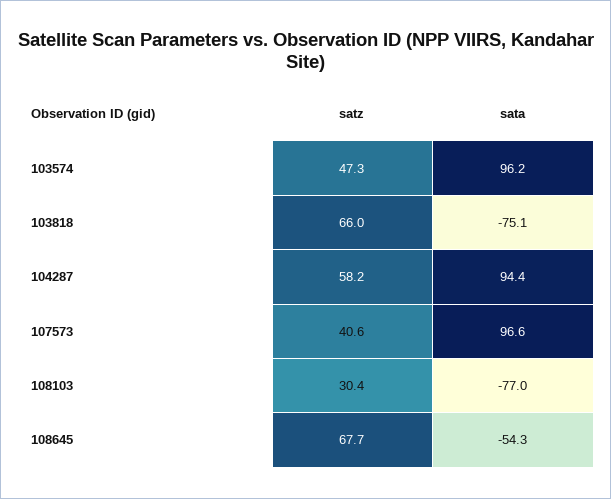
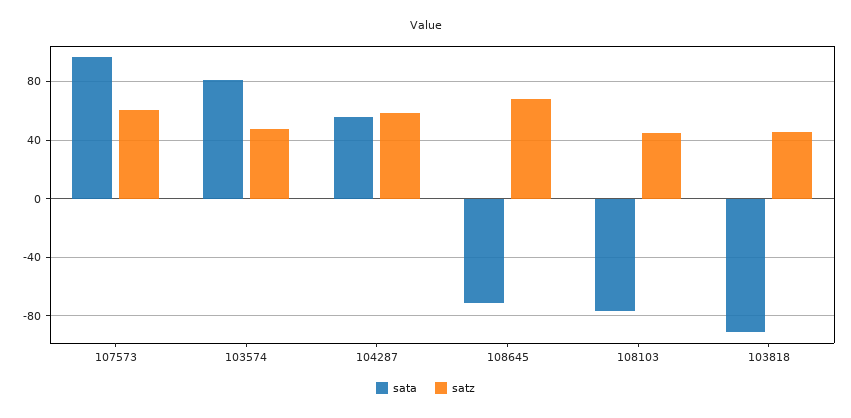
sata, 103574: 96.2 -> 80
satz, 103818: 66 -> 45
sata, 103818: -75.1 -> -90
sata, 104287: 94.4 -> 55
satz, 107573: 40.6 -> 60
satz, 108103: 30.4 -> 45
sata, 108645: -54.3 -> -70

